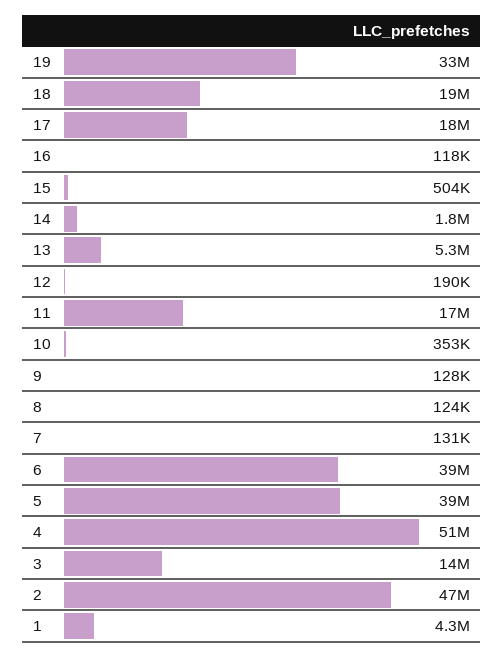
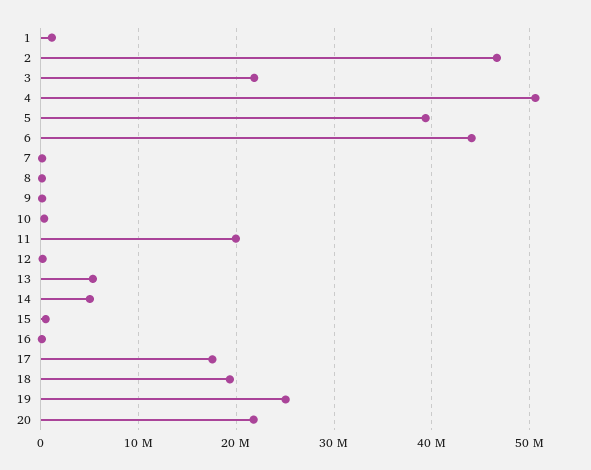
19: 33000000 -> 25000000
14: 1800000 -> 5000000
11: 17000000 -> 20000000
6: 39000000 -> 44000000
3: 14000000 -> 22000000
1: 4300000 -> 1000000
20: none -> 22000000

